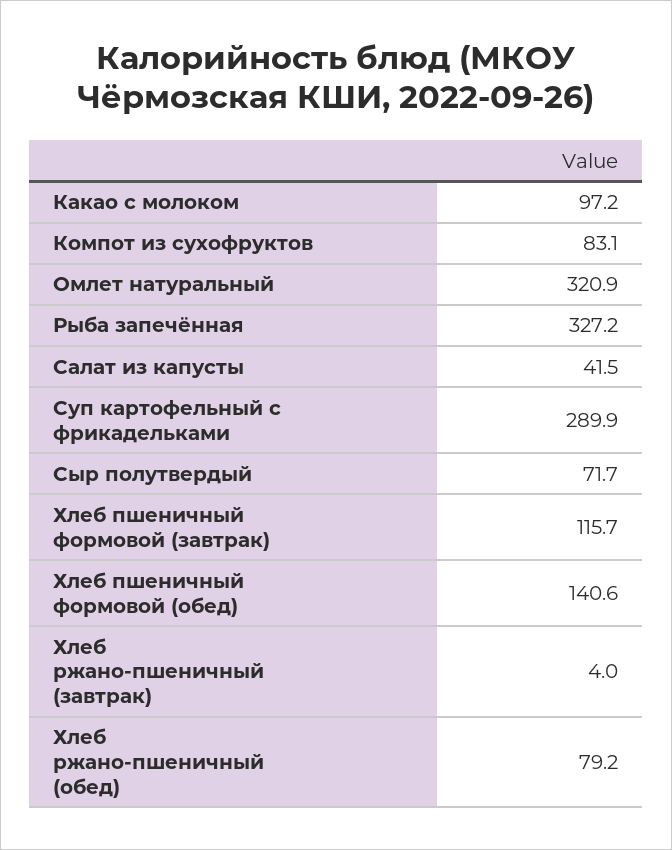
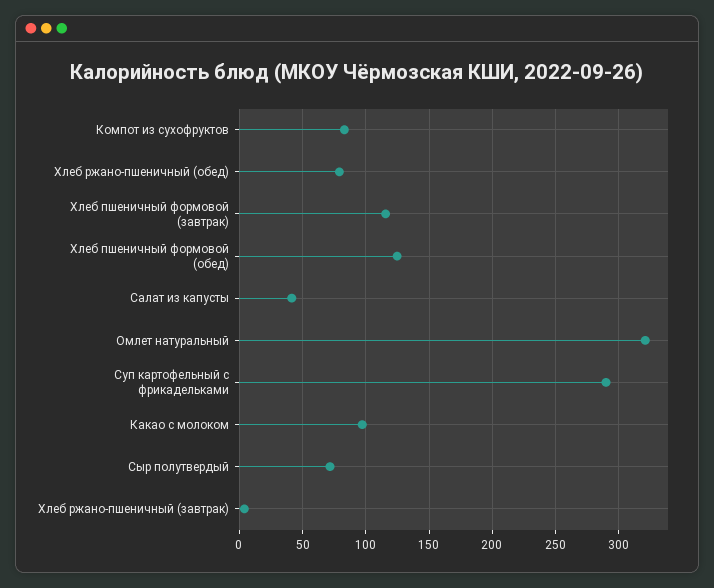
Рыба запечённая: 327.2 -> none
Хлеб пшеничный формовой (обед): 140.6 -> 125

